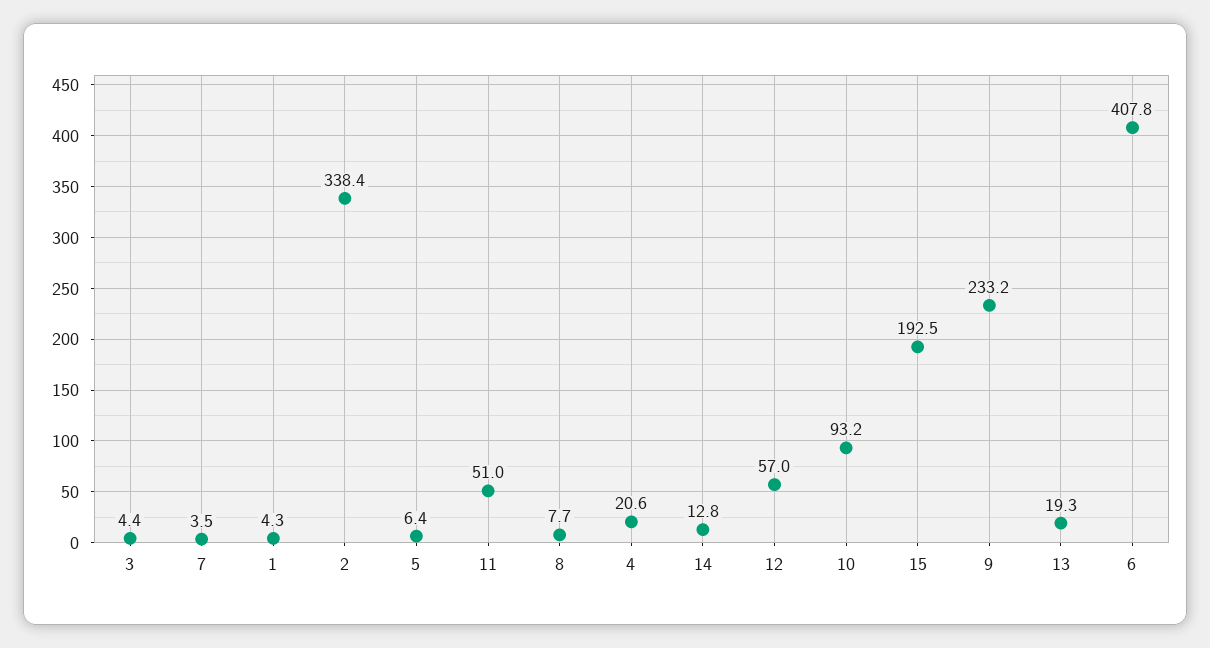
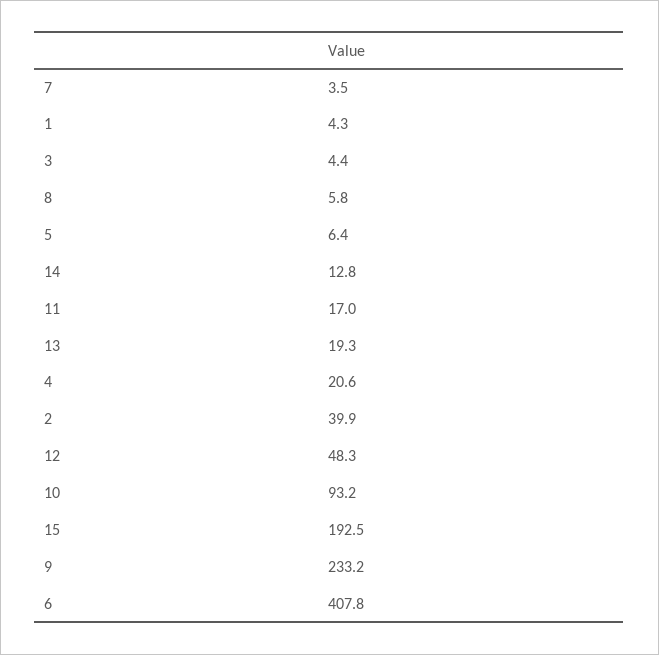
2: 338.4 -> 39.9
11: 51 -> 17
8: 7.7 -> 5.8
12: 57 -> 48.3

